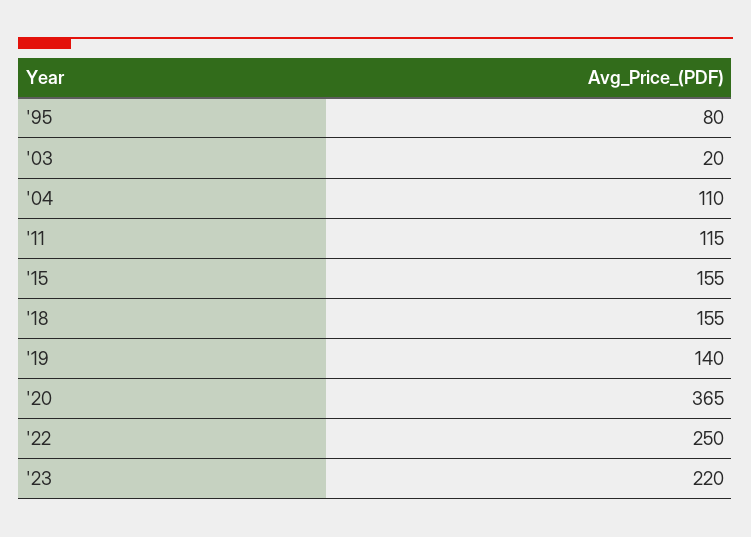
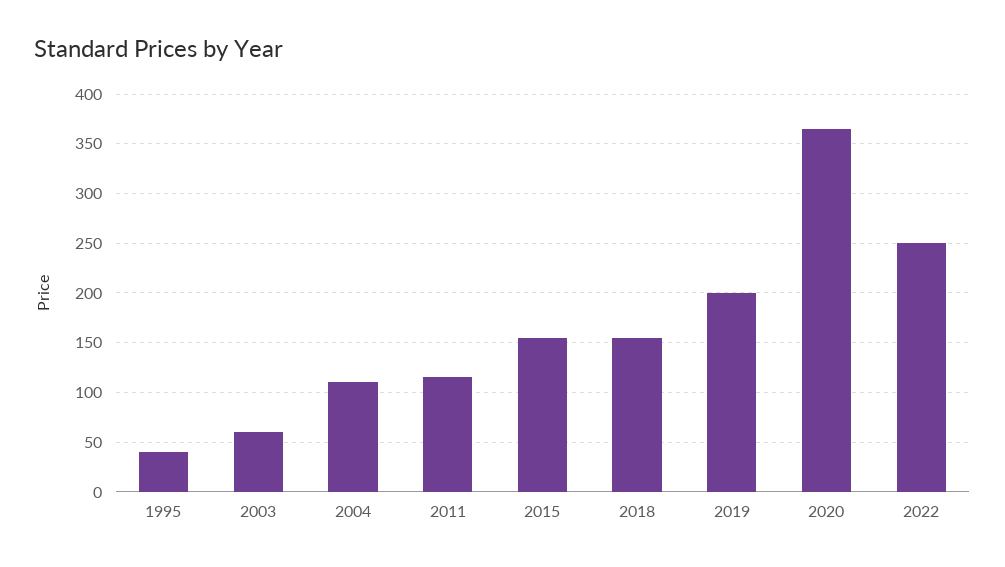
'95: 80 -> 40
'03: 20 -> 60
'19: 140 -> 200
'23: 220 -> none

